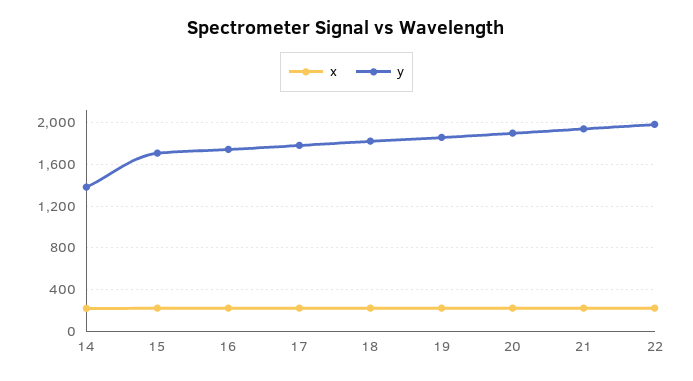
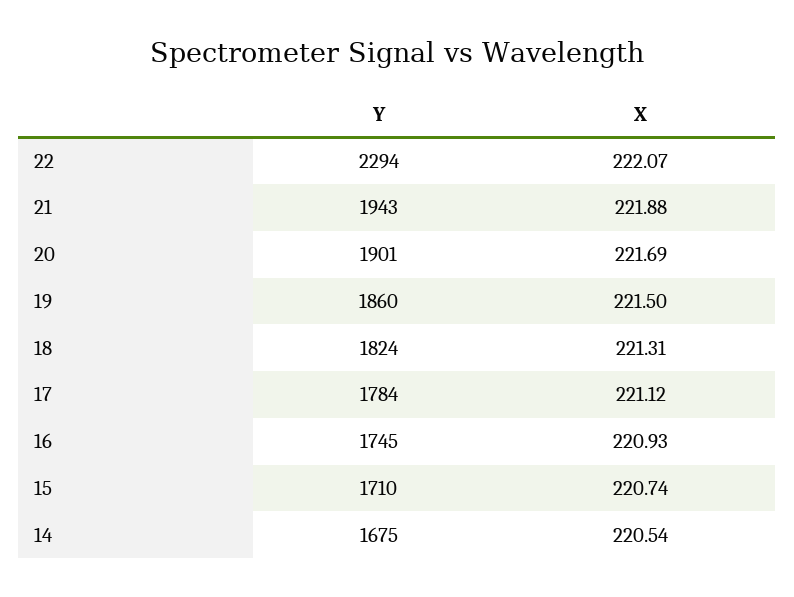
y, 14: 1400 -> 1675
y, 22: 2000 -> 2294

